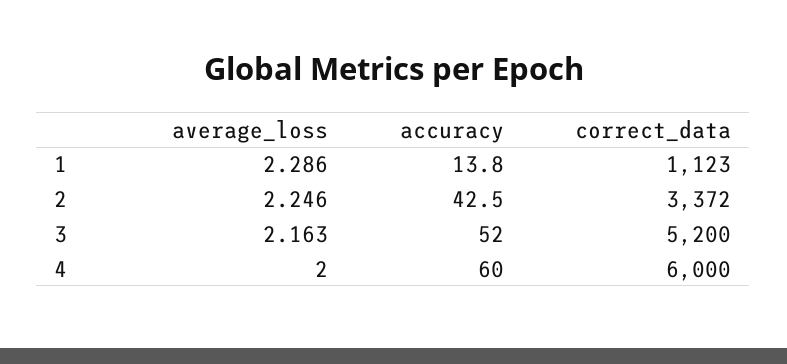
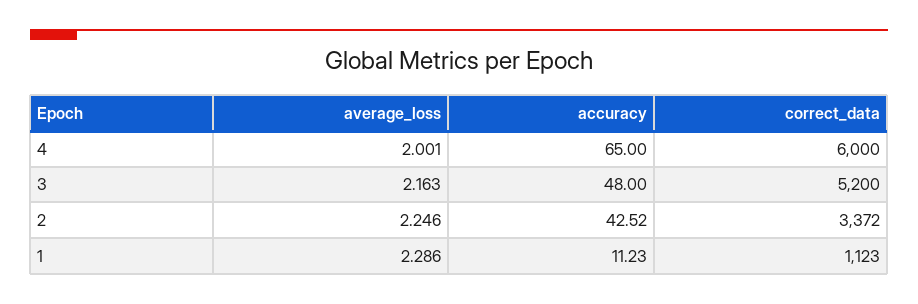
accuracy, 1: 13.8 -> 11.23
accuracy, 3: 52 -> 48
average_loss, 4: 2 -> 2.001
accuracy, 4: 60 -> 65

